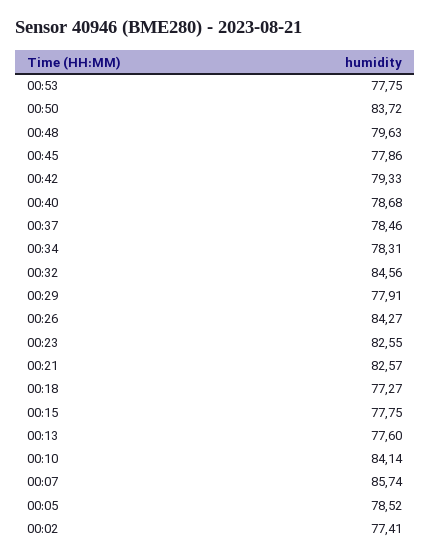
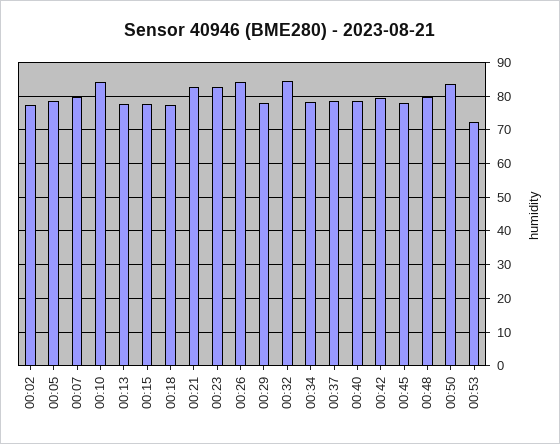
00:53: 77.75 -> 72
00:07: 85.74 -> 80

